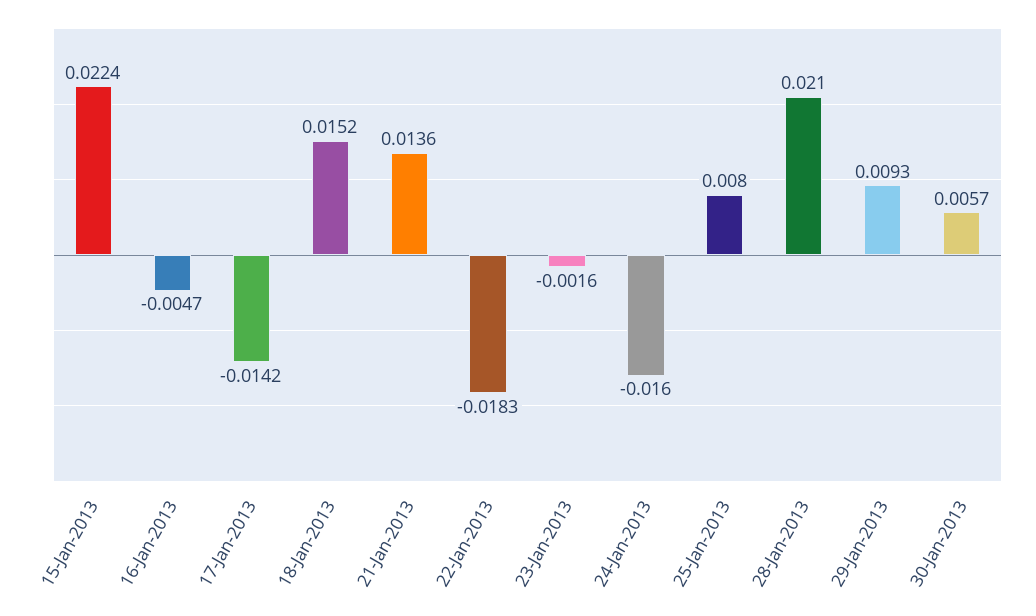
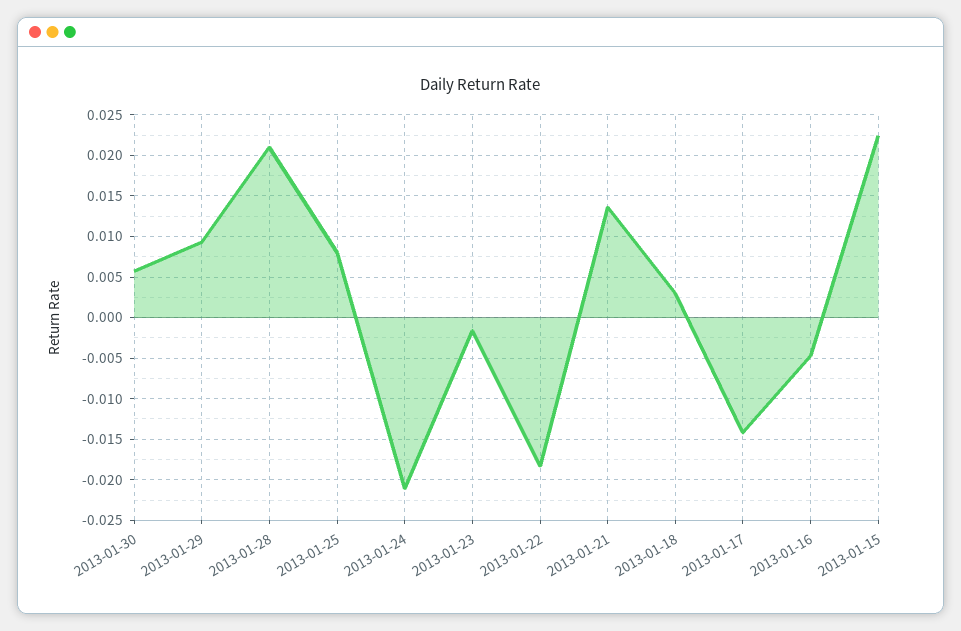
18-Jan-2013: 0.0152 -> 0.003
24-Jan-2013: -0.016 -> -0.021

